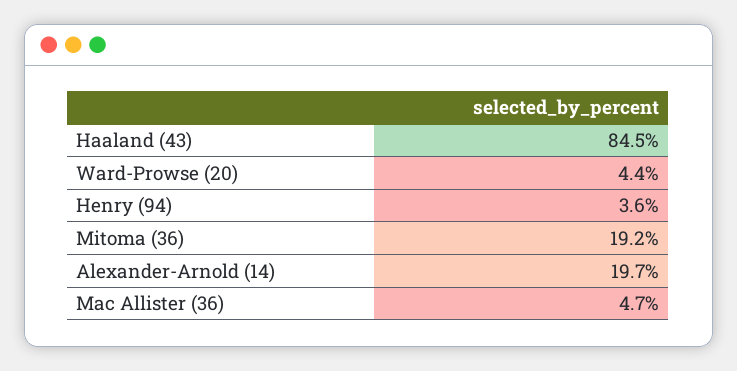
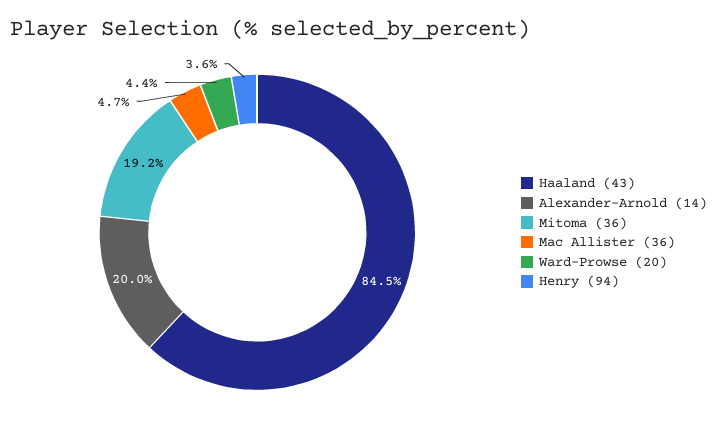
Alexander-Arnold (14): 19.7 -> 20

